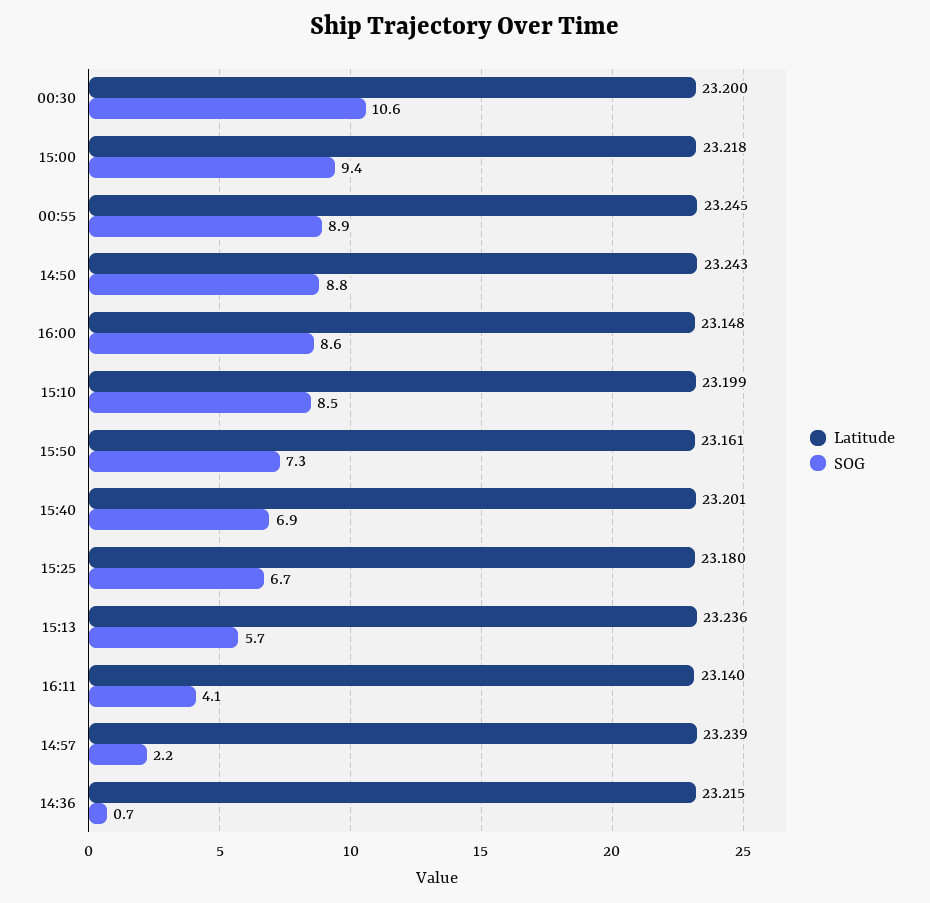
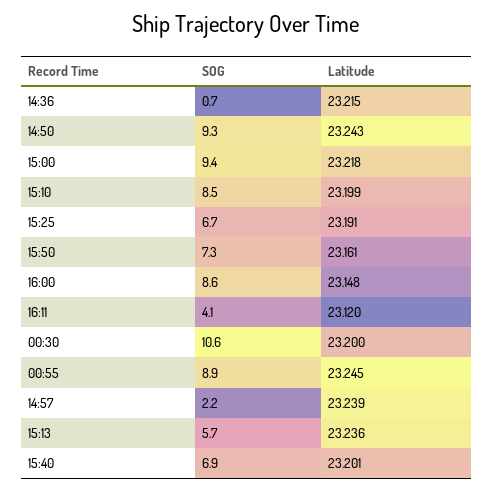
SOG, 14:50: 8.8 -> 9.3
Latitude, 15:25: 23.18 -> 23.191
Latitude, 16:11: 23.14 -> 23.12

